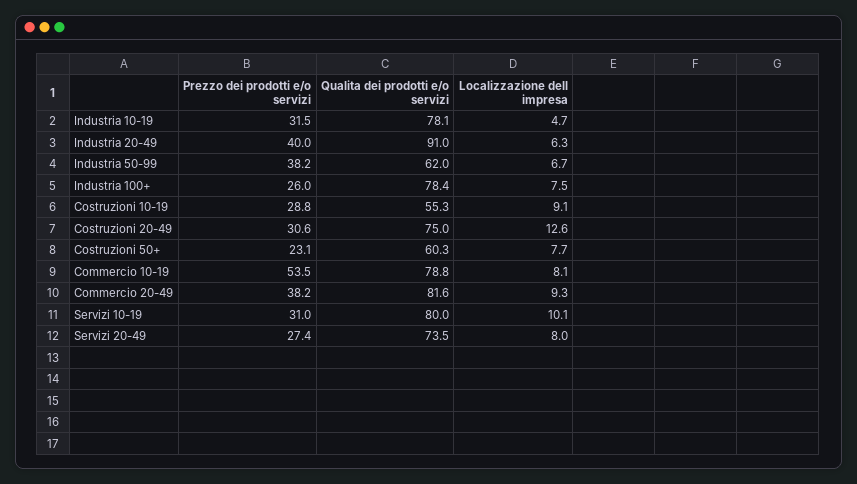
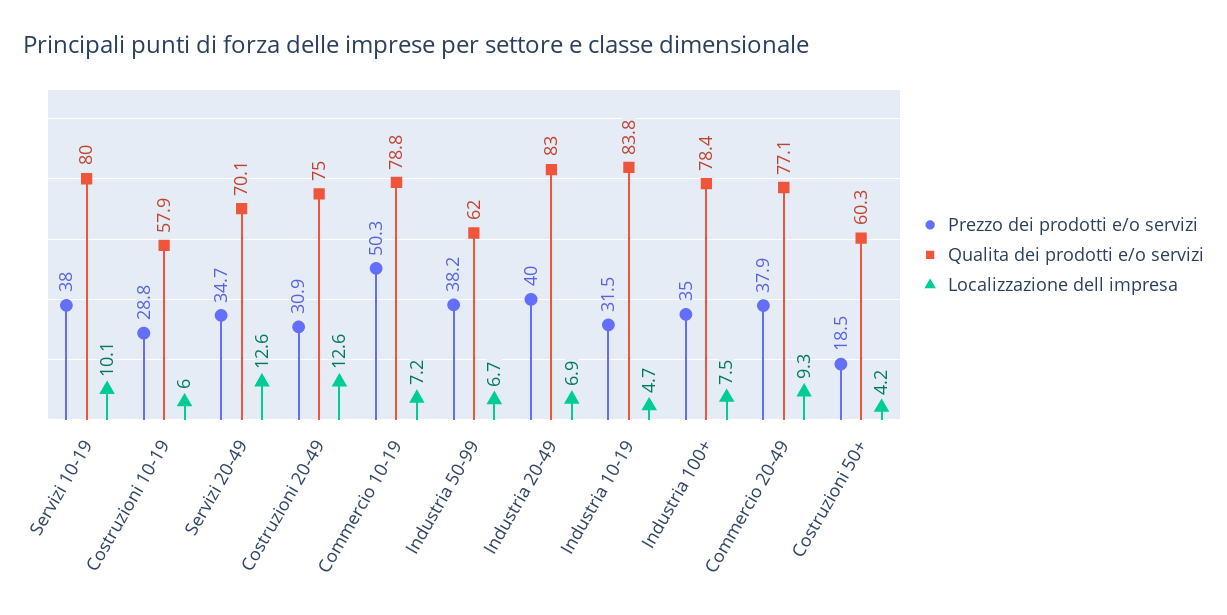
Qualita dei prodotti e/o servizi, Industria 10-19: 78.1 -> 83.8
Qualita dei prodotti e/o servizi, Industria 20-49: 91 -> 83
Localizzazione dell impresa, Industria 20-49: 6.3 -> 6.9
Prezzo dei prodotti e/o servizi, Industria 100+: 26 -> 35
Qualita dei prodotti e/o servizi, Costruzioni 10-19: 55.3 -> 57.9
Localizzazione dell impresa, Costruzioni 10-19: 9.1 -> 6
Prezzo dei prodotti e/o servizi, Costruzioni 20-49: 30.6 -> 30.9
Prezzo dei prodotti e/o servizi, Costruzioni 50+: 23.1 -> 18.5
Localizzazione dell impresa, Costruzioni 50+: 7.7 -> 4.2
Prezzo dei prodotti e/o servizi, Commercio 10-19: 53.5 -> 50.3
Localizzazione dell impresa, Commercio 10-19: 8.1 -> 7.2
Prezzo dei prodotti e/o servizi, Commercio 20-49: 38.2 -> 37.9
Qualita dei prodotti e/o servizi, Commercio 20-49: 81.6 -> 77.1
Prezzo dei prodotti e/o servizi, Servizi 10-19: 31 -> 38
Prezzo dei prodotti e/o servizi, Servizi 20-49: 27.4 -> 34.7
Qualita dei prodotti e/o servizi, Servizi 20-49: 73.5 -> 70.1
Localizzazione dell impresa, Servizi 20-49: 8 -> 12.6

